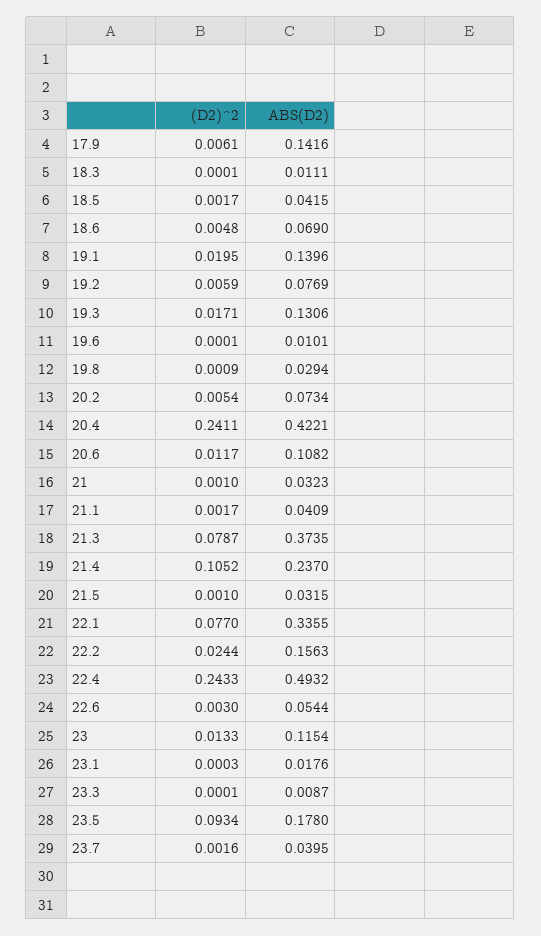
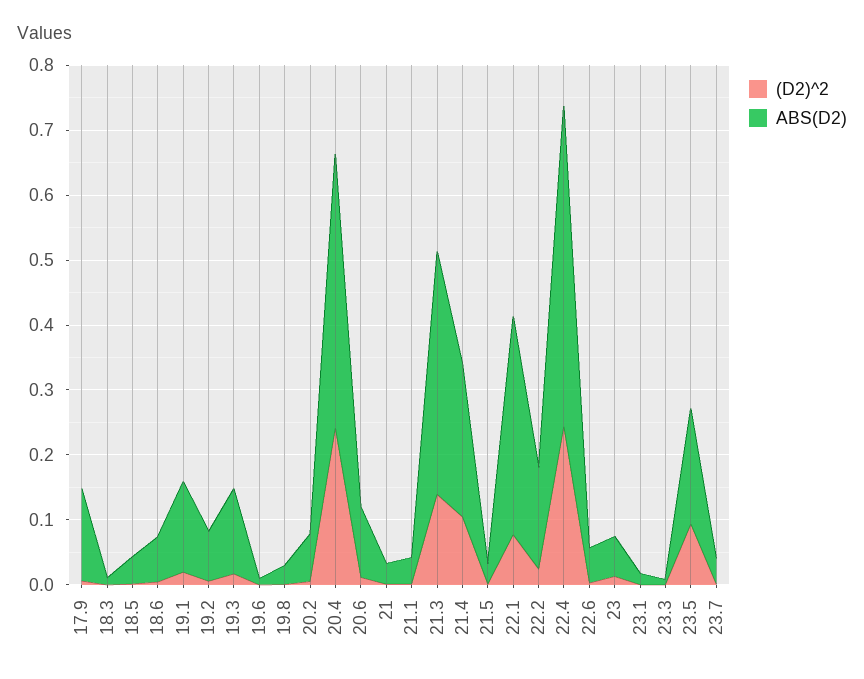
(D2)^2, 21.3: 0.0787 -> 0.14
ABS(D2), 23: 0.1154 -> 0.06

